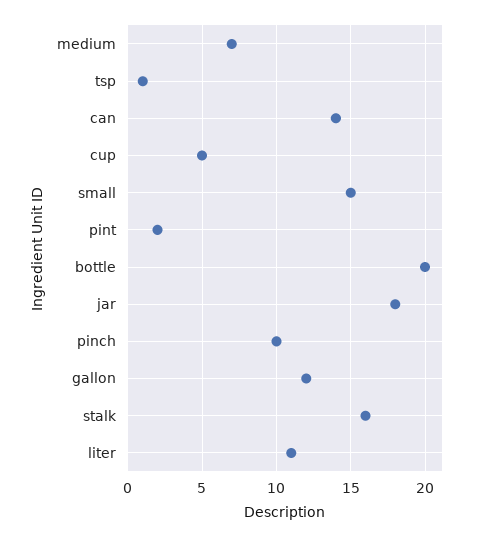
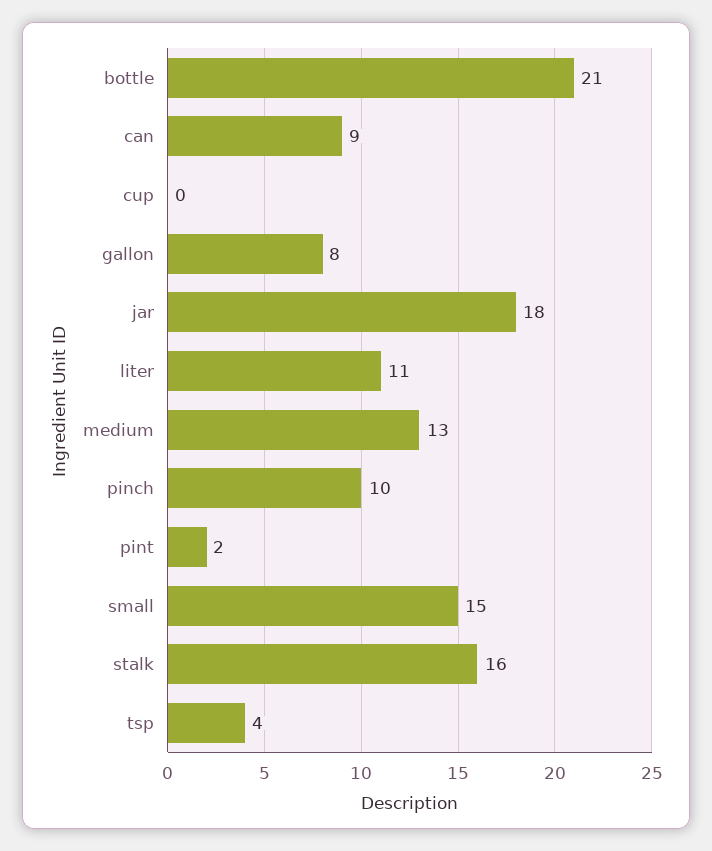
medium: 7 -> 13
tsp: 1 -> 4
can: 14 -> 9
cup: 5 -> 0
bottle: 20 -> 21
gallon: 12 -> 8

